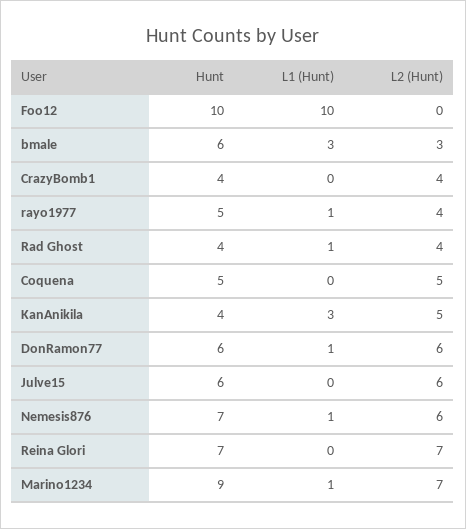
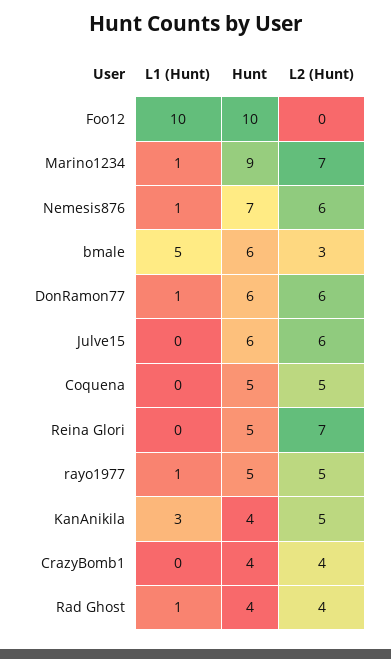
L1 (Hunt), bmale: 3 -> 5
L2 (Hunt), rayo1977: 4 -> 5
Hunt, Reina Glori: 7 -> 5

